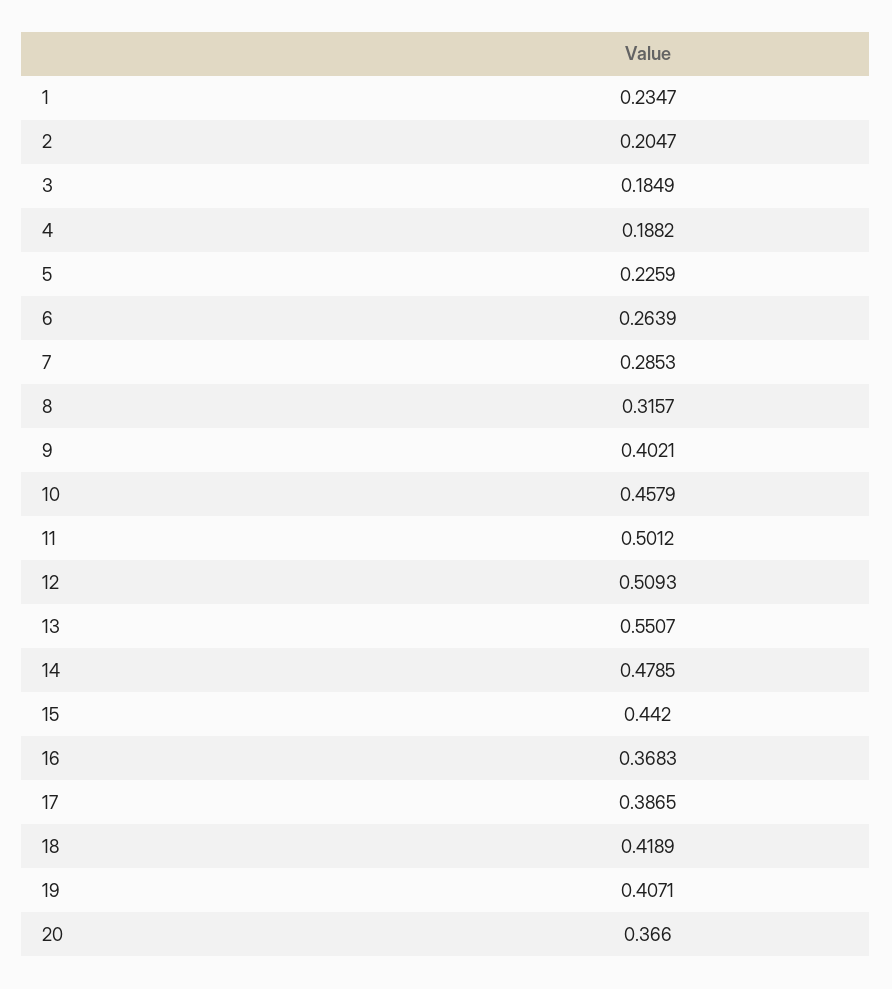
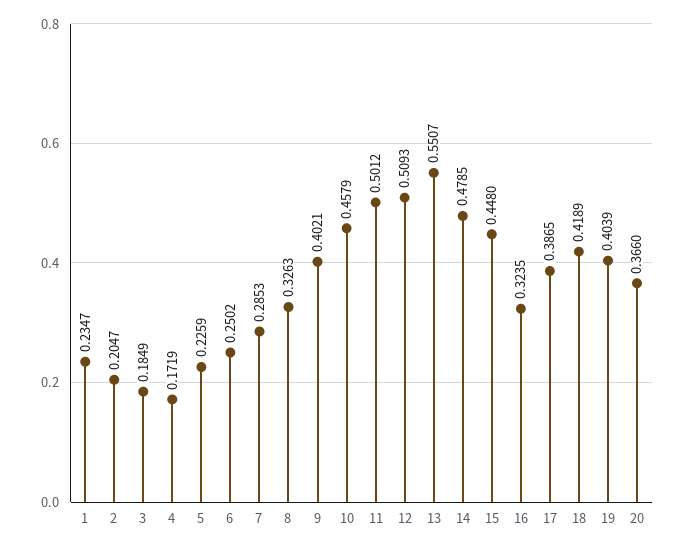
4: 0.1882 -> 0.1719
6: 0.2639 -> 0.2502
8: 0.3157 -> 0.3263
15: 0.442 -> 0.448
16: 0.3683 -> 0.3235
19: 0.4071 -> 0.4039

